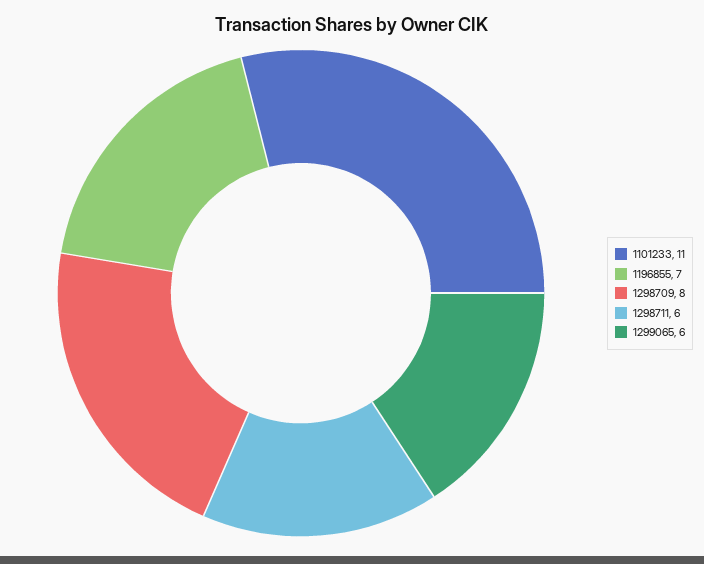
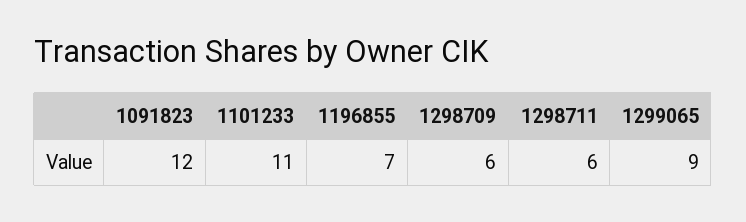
1298709: 8 -> 6
1299065: 6 -> 9
1091823: none -> 12

